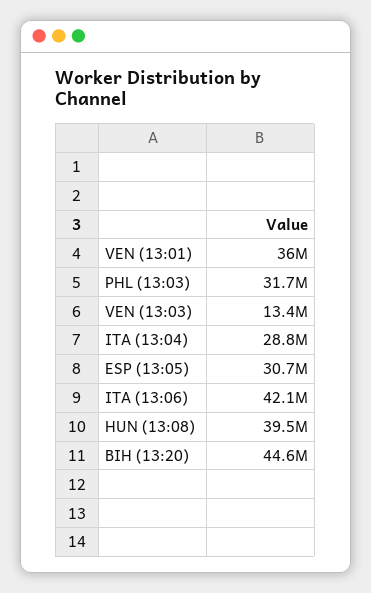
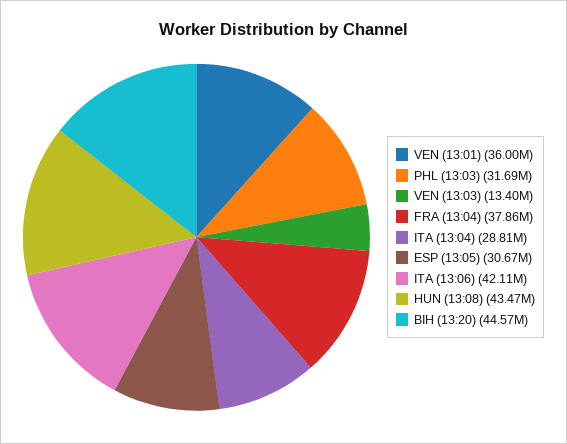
HUN (13:08): 39500000 -> 43470000
FRA (13:04): none -> 37860000

